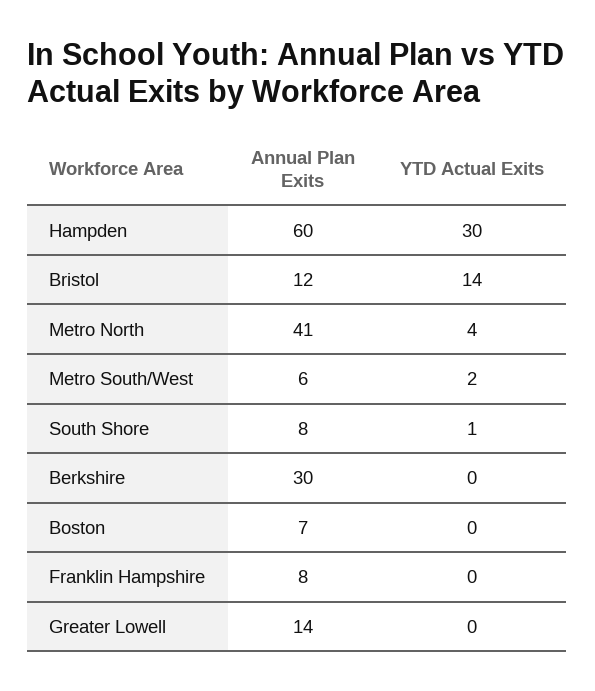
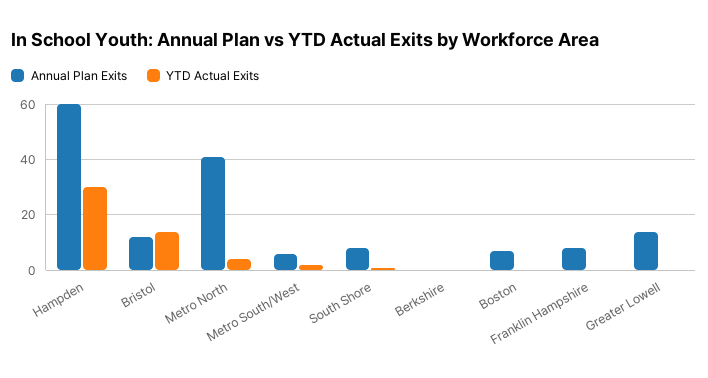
Annual Plan Exits, Berkshire: 30 -> 0

